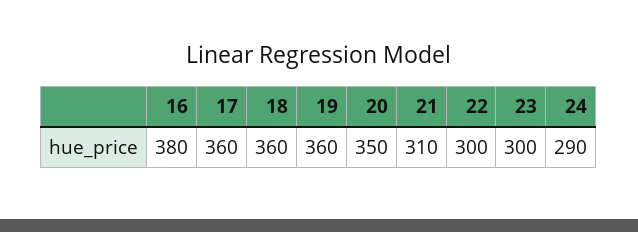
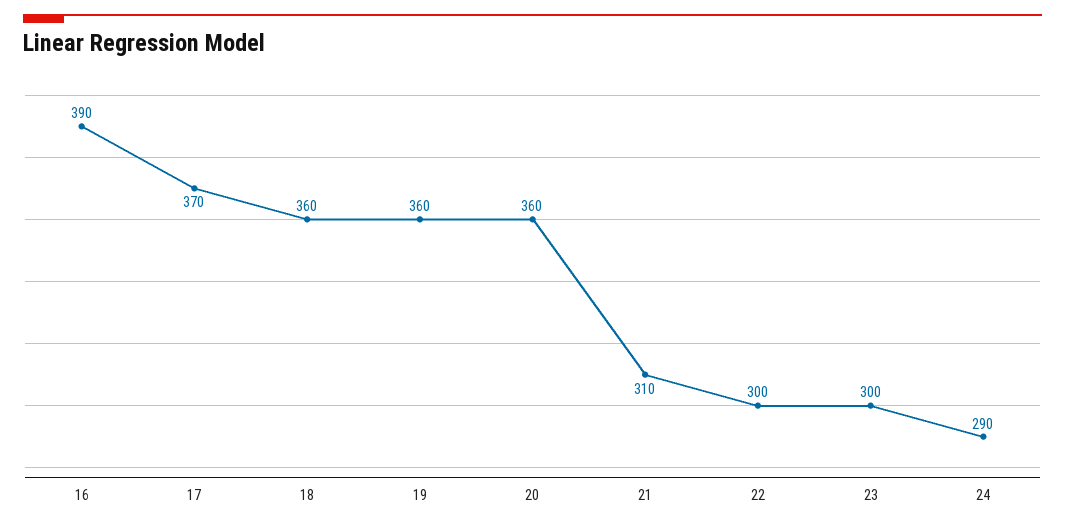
16: 380 -> 390
17: 360 -> 370
20: 350 -> 360

